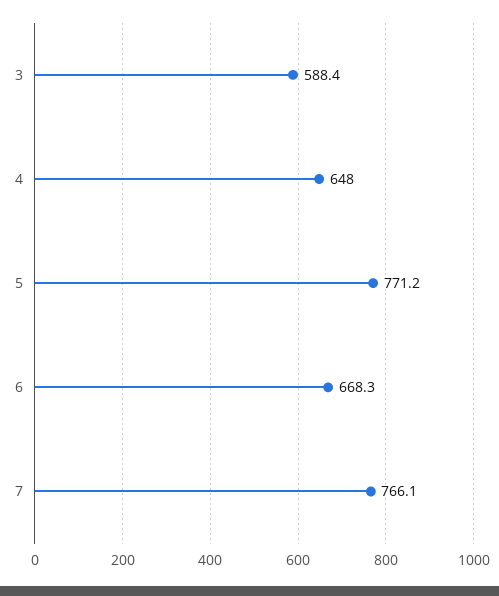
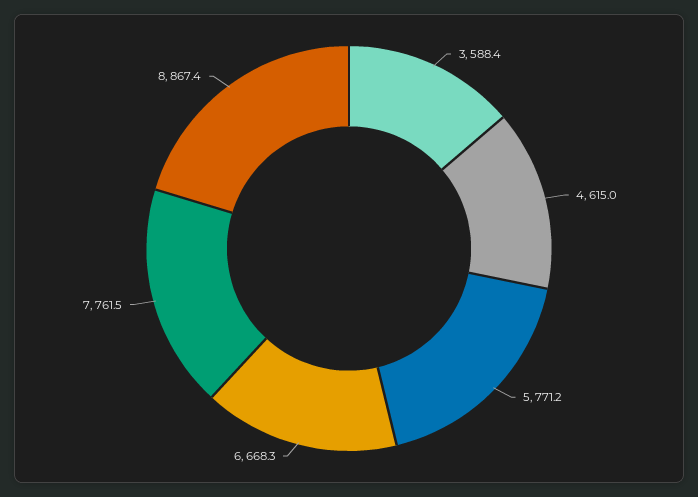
4: 648 -> 615
7: 766.1 -> 761.5
8: none -> 867.4

